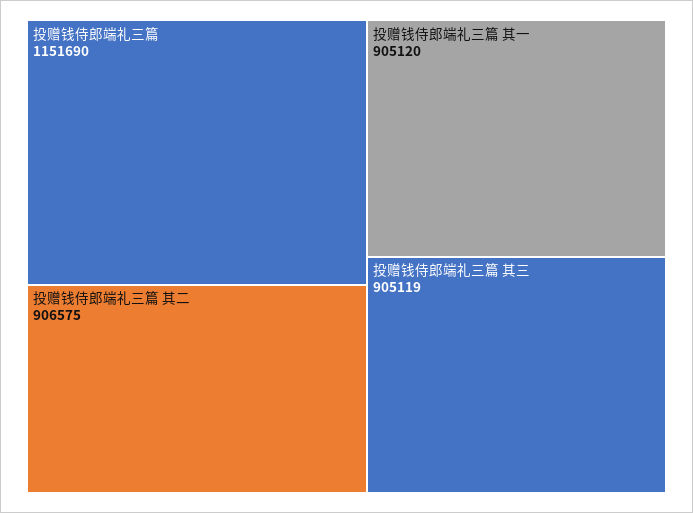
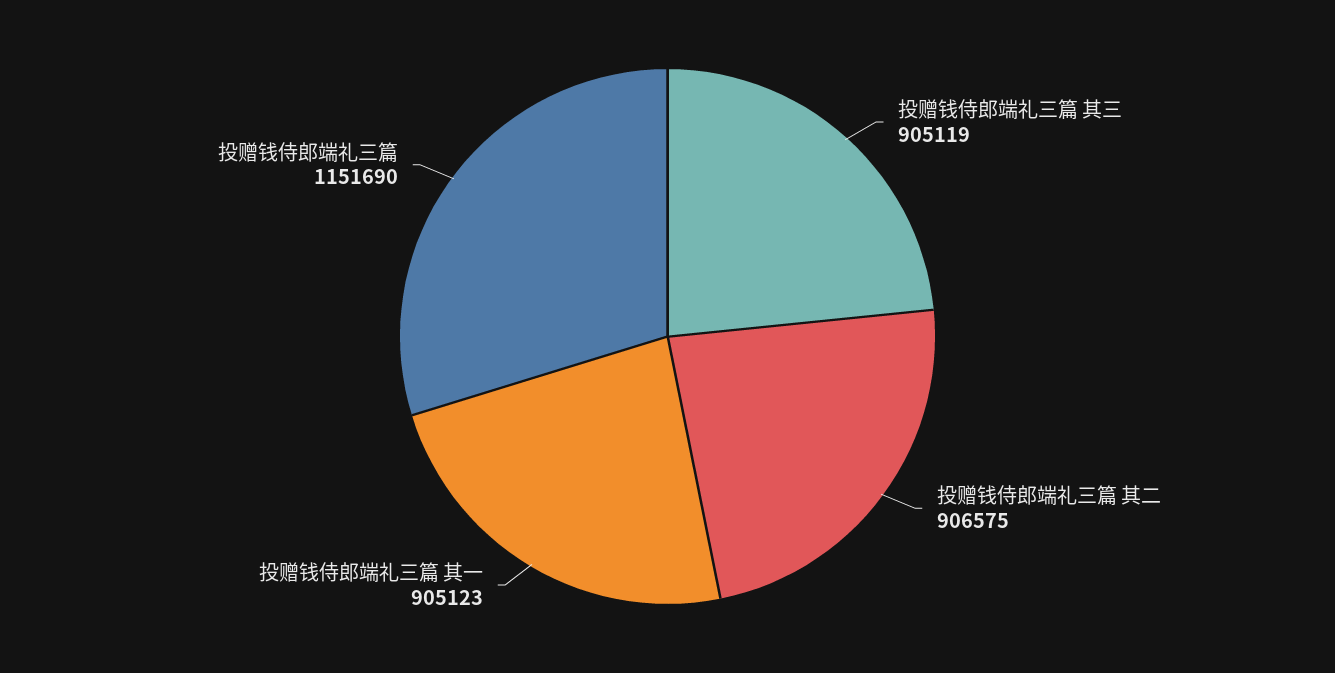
投赠钱侍郎端礼三篇 其一: 905120 -> 905123

